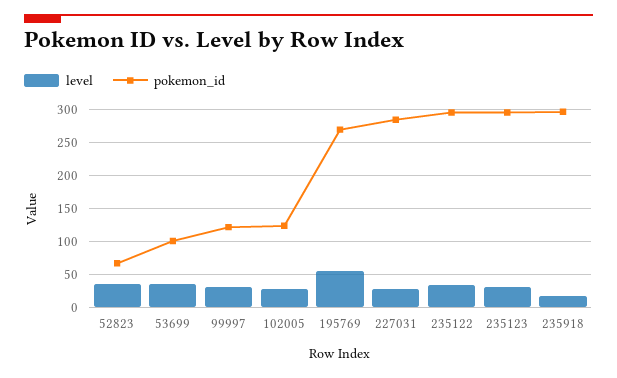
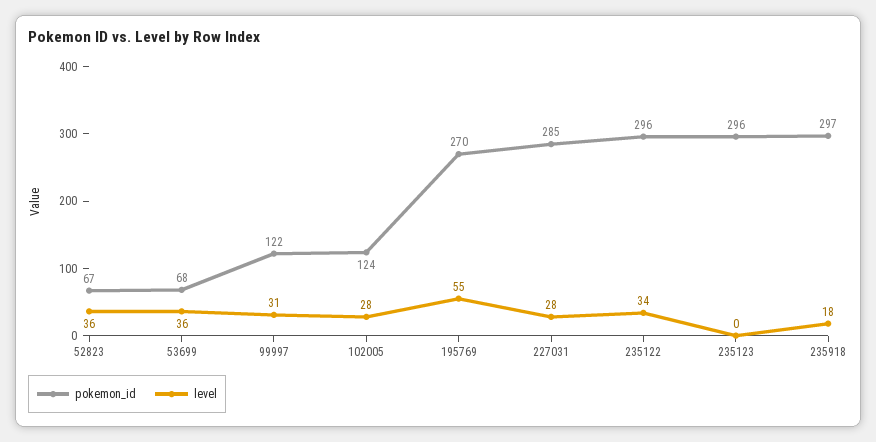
pokemon_id, 53699: 100 -> 68
level, 235123: 30 -> 0

